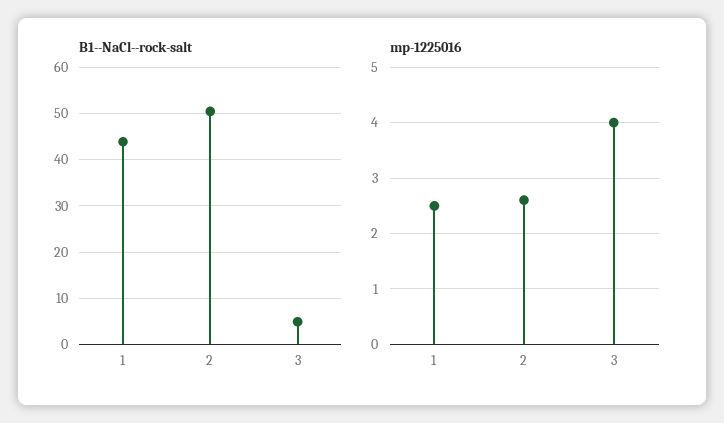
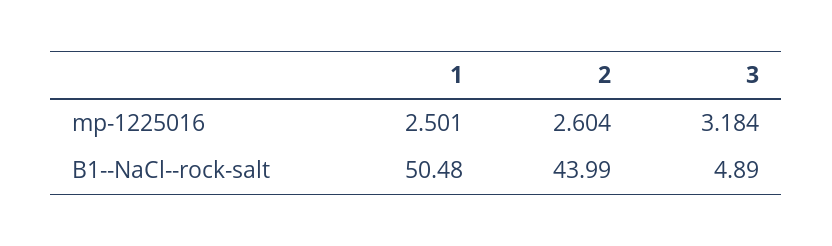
B1--NaCl--rock-salt, 1: 44 -> 50.48
B1--NaCl--rock-salt, 2: 50 -> 43.99
mp-1225016, 3: 4 -> 3.184

